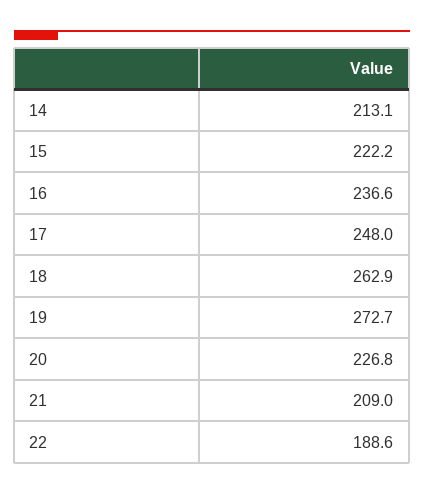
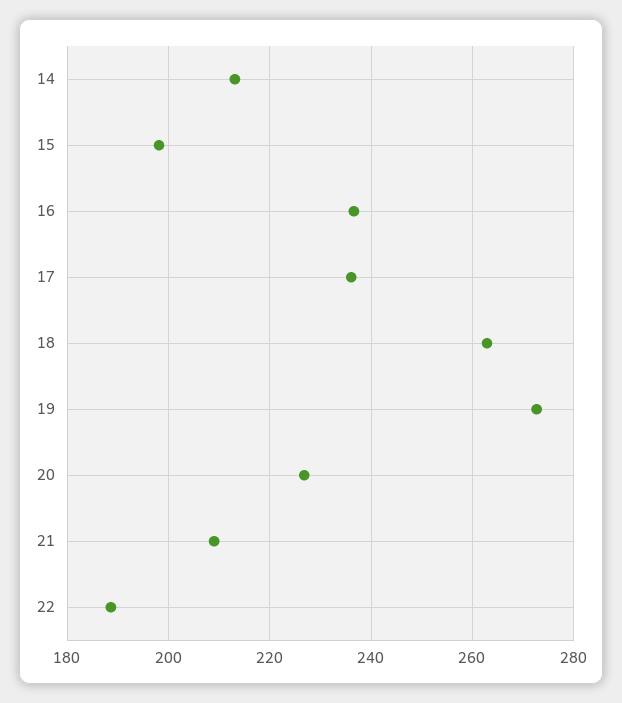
15: 222.2 -> 198
17: 248 -> 236

